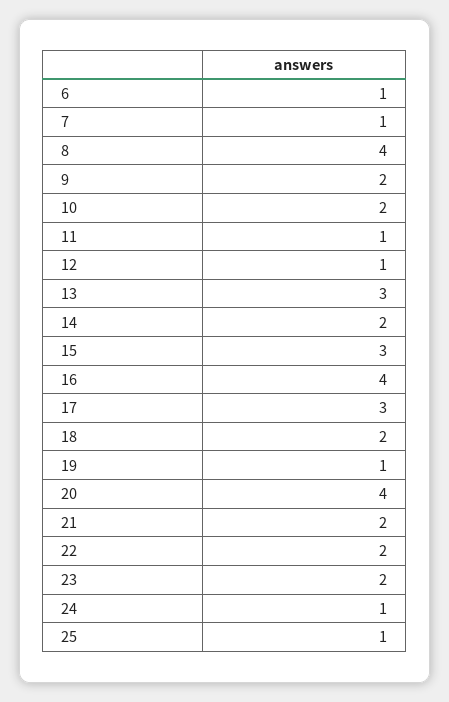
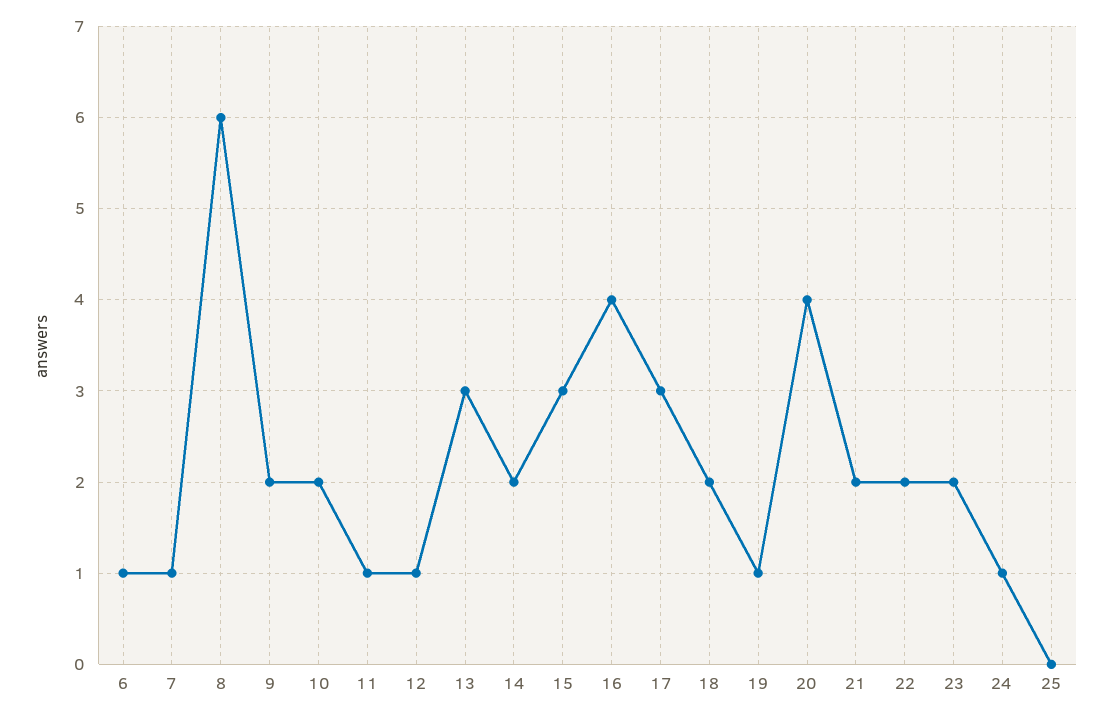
8: 4 -> 6
25: 1 -> 0

